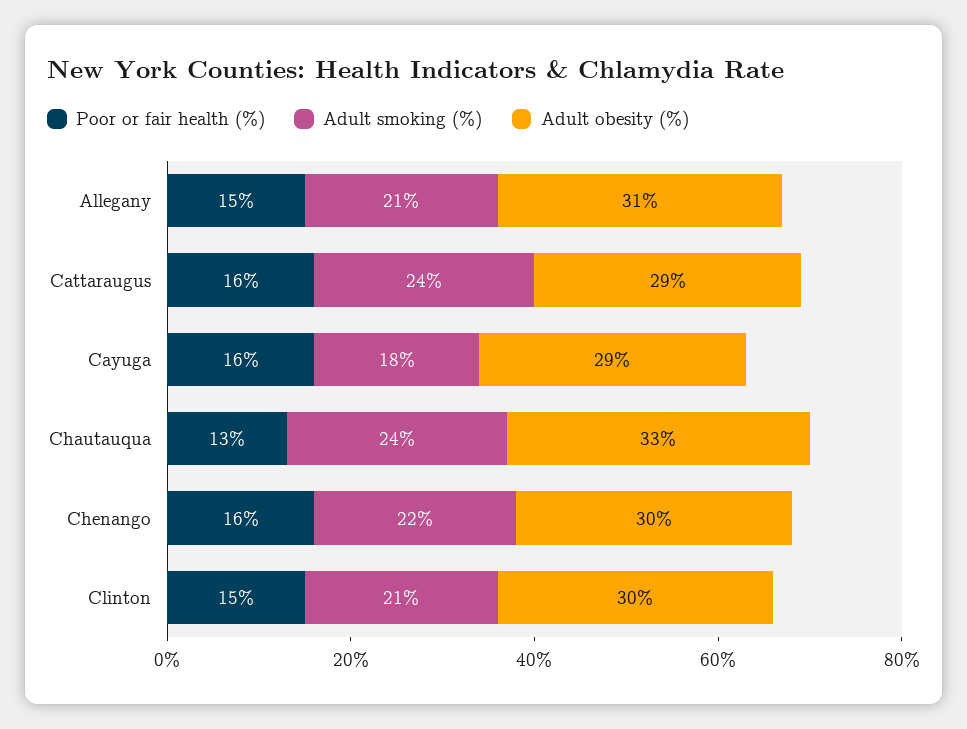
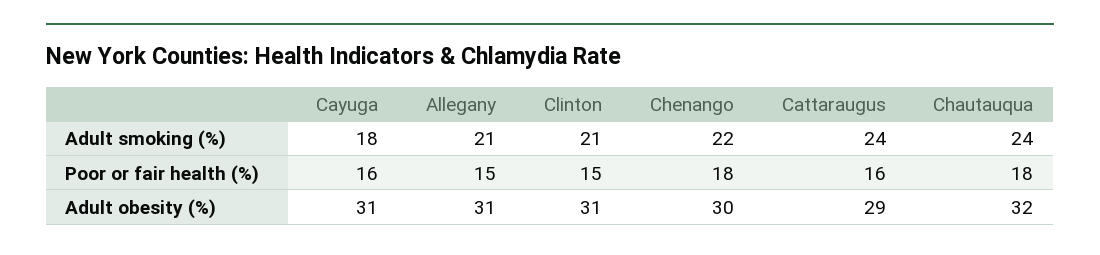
Adult obesity (%), Cayuga: 29 -> 31
Poor or fair health (%), Chautauqua: 13 -> 18
Adult obesity (%), Chautauqua: 33 -> 32
Poor or fair health (%), Chenango: 16 -> 18
Adult obesity (%), Clinton: 30 -> 31

